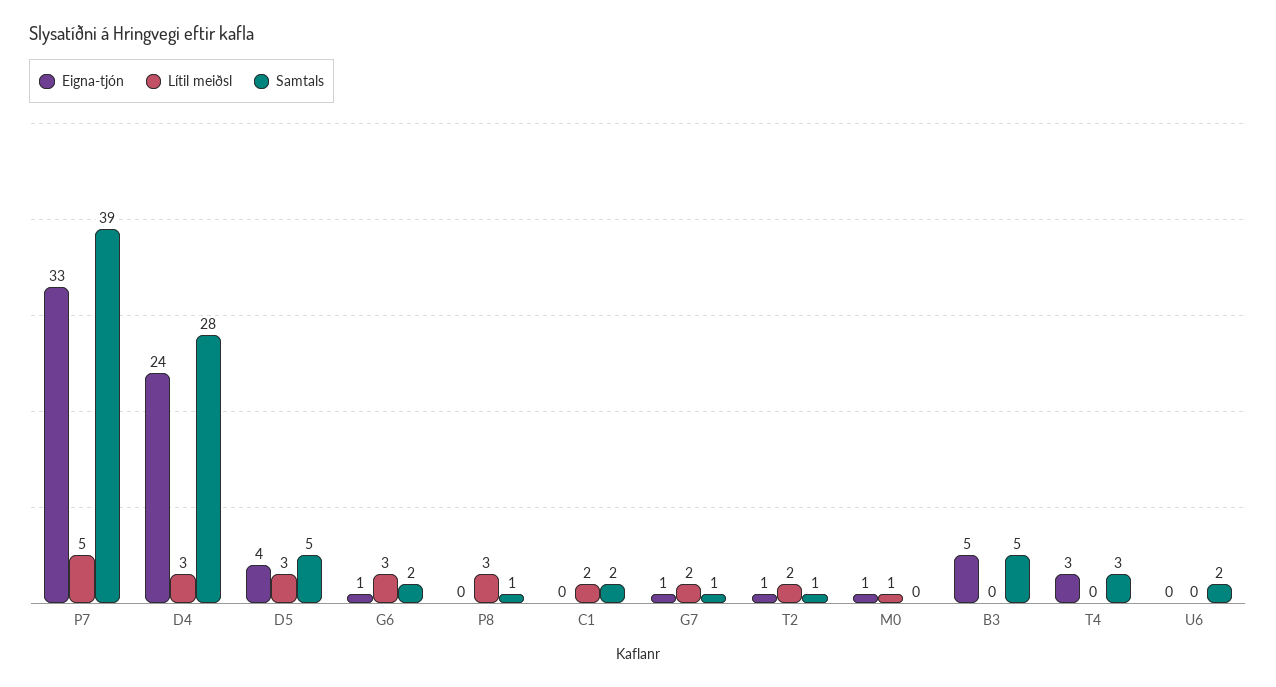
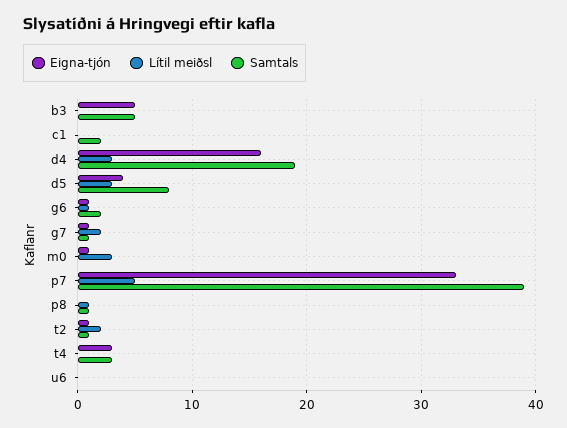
Eigna-tjón, D4: 24 -> 16
Samtals, D4: 28 -> 19
Samtals, D5: 5 -> 8
Lítil meiðsl, G6: 3 -> 1
Lítil meiðsl, P8: 3 -> 1
Lítil meiðsl, C1: 2 -> 0
Lítil meiðsl, M0: 1 -> 3
Samtals, U6: 2 -> 0

